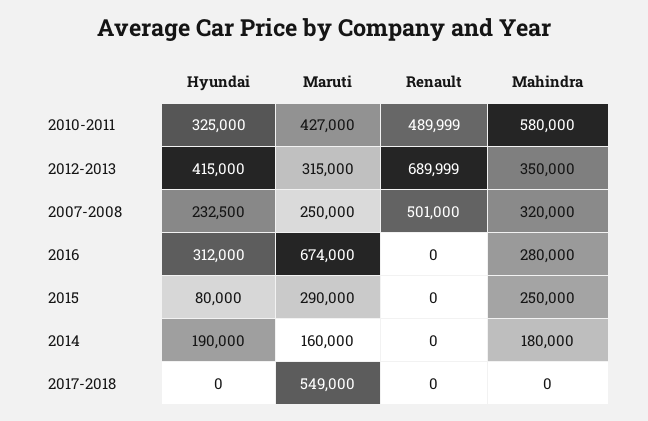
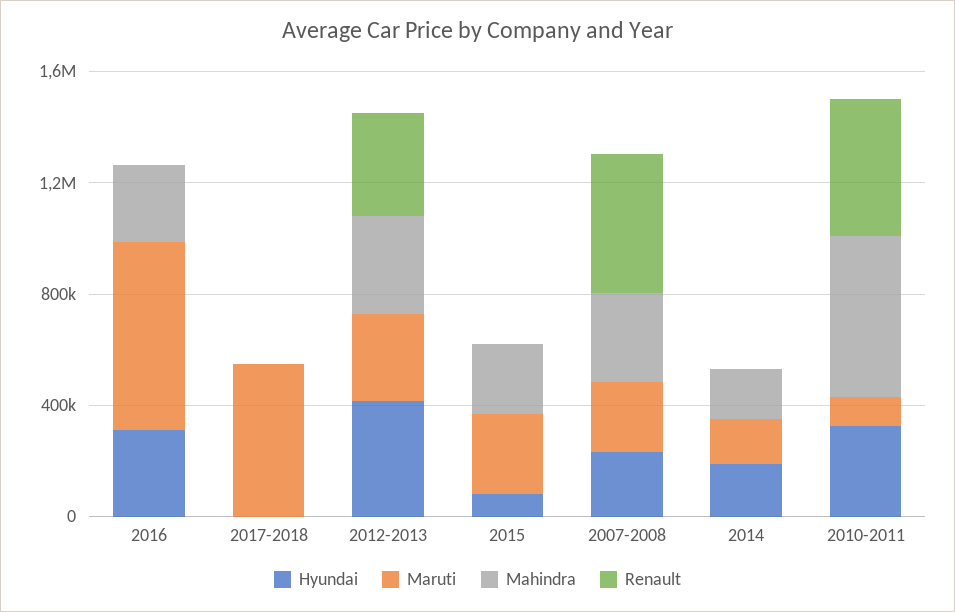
Maruti, 2010-2011: 427000 -> 100000
Renault, 2012-2013: 689999 -> 400000

